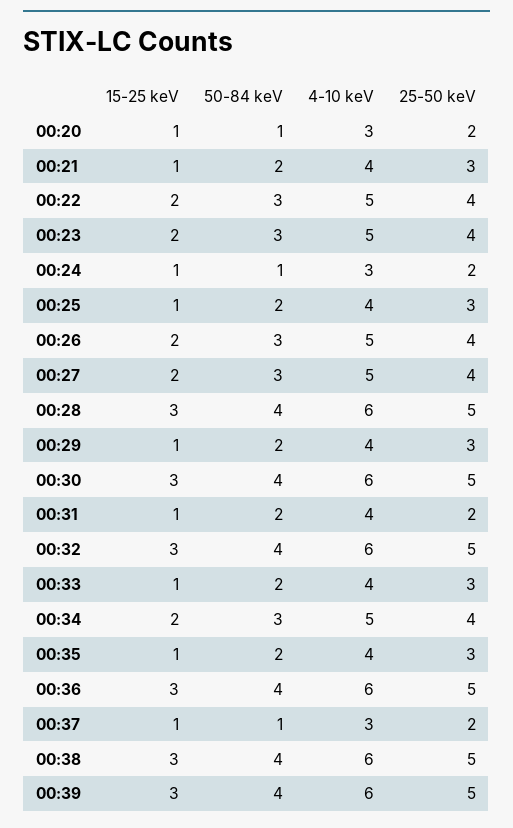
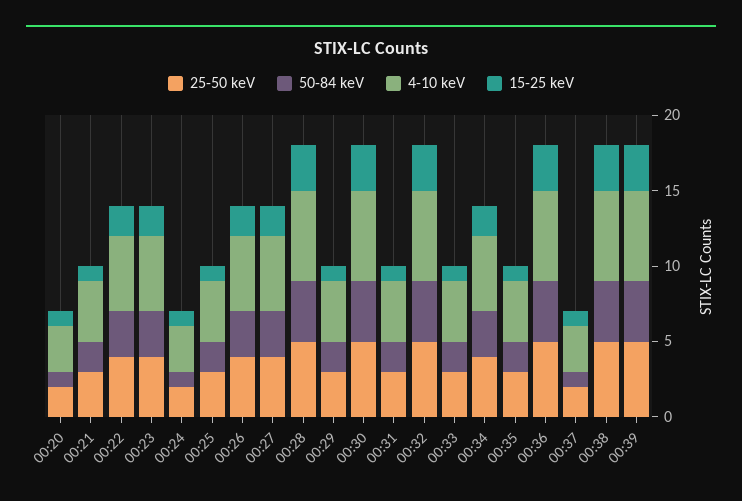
25-50 keV, 00:31: 2 -> 3

